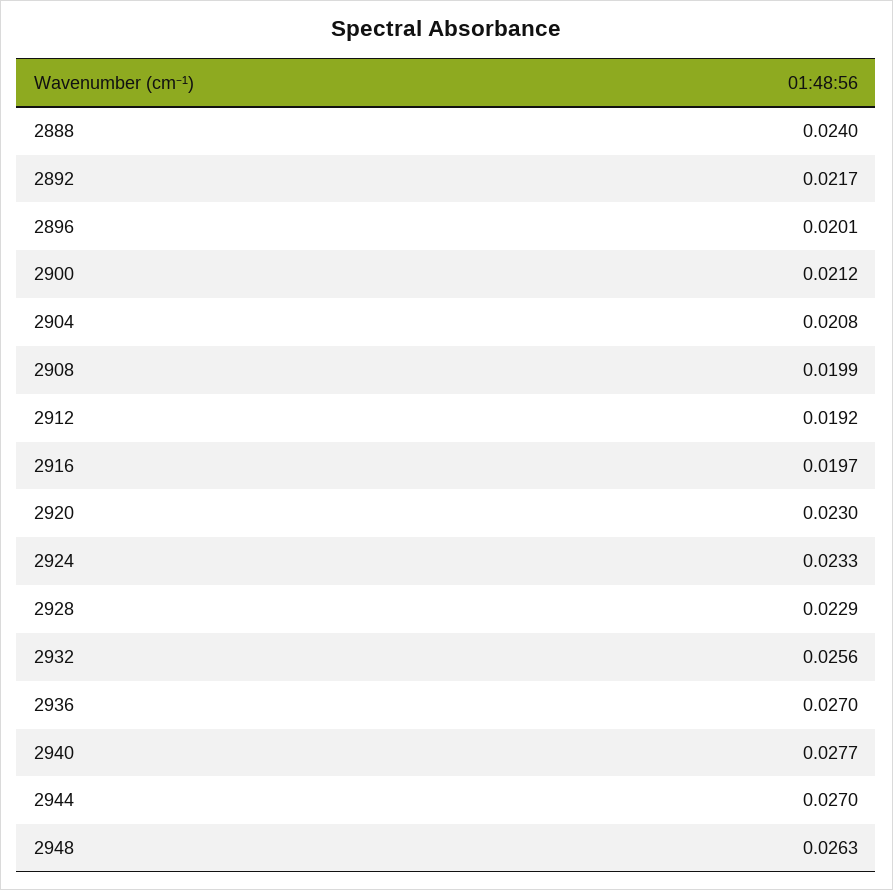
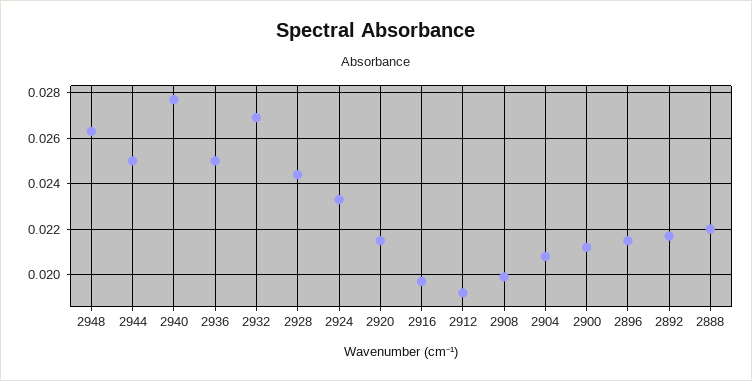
2888: 0.024 -> 0.022
2896: 0.0201 -> 0.0215
2920: 0.023 -> 0.0215
2928: 0.0229 -> 0.0245
2932: 0.0256 -> 0.027
2936: 0.027 -> 0.025
2944: 0.027 -> 0.025

